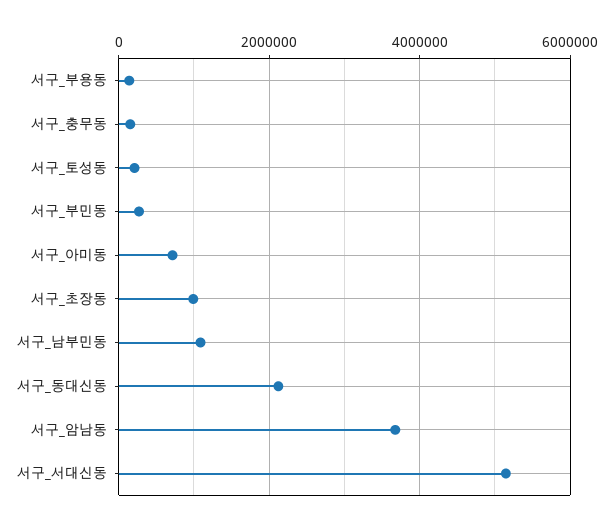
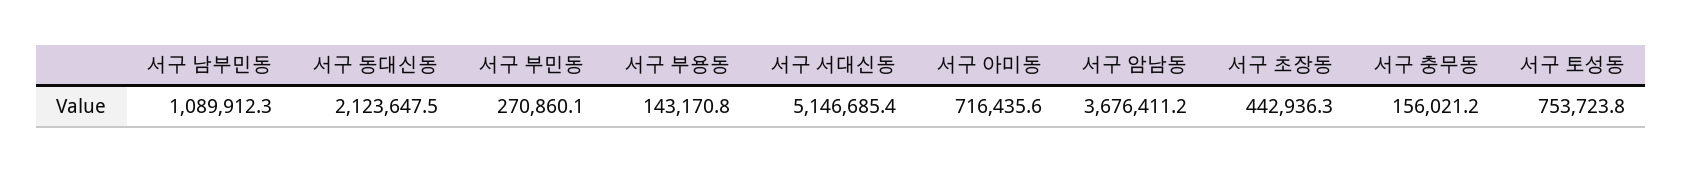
서구_토성동: 200000 -> 753723.8
서구_초장동: 1000000 -> 442936.3

